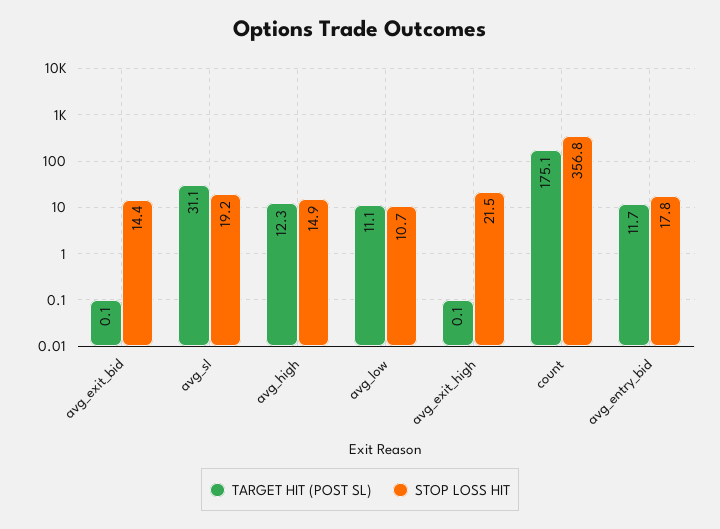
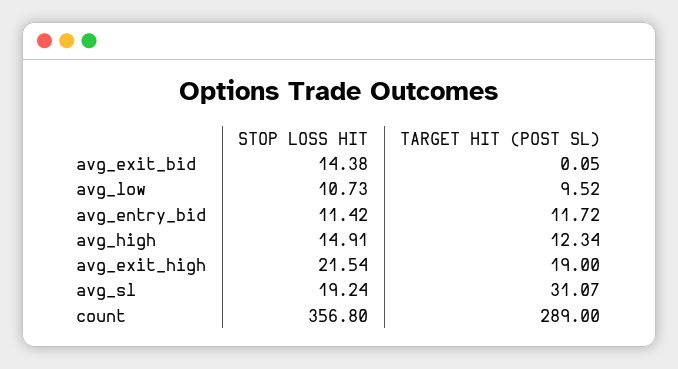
TARGET HIT (POST SL), avg_low: 11.1 -> 9.52
TARGET HIT (POST SL), avg_exit_high: 0.1 -> 19
TARGET HIT (POST SL), count: 175.1 -> 289
STOP LOSS HIT, avg_entry_bid: 17.8 -> 11.42

